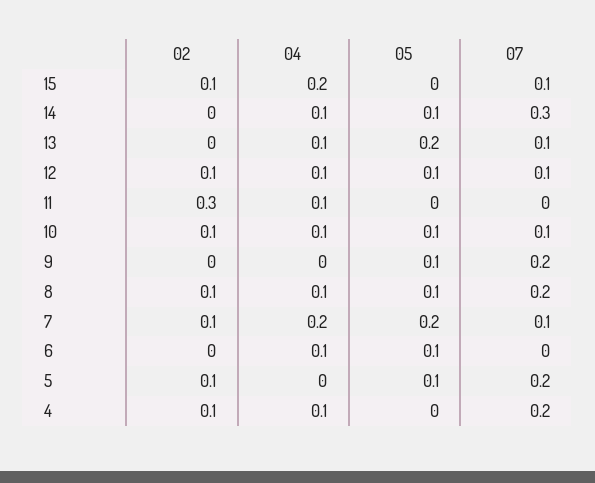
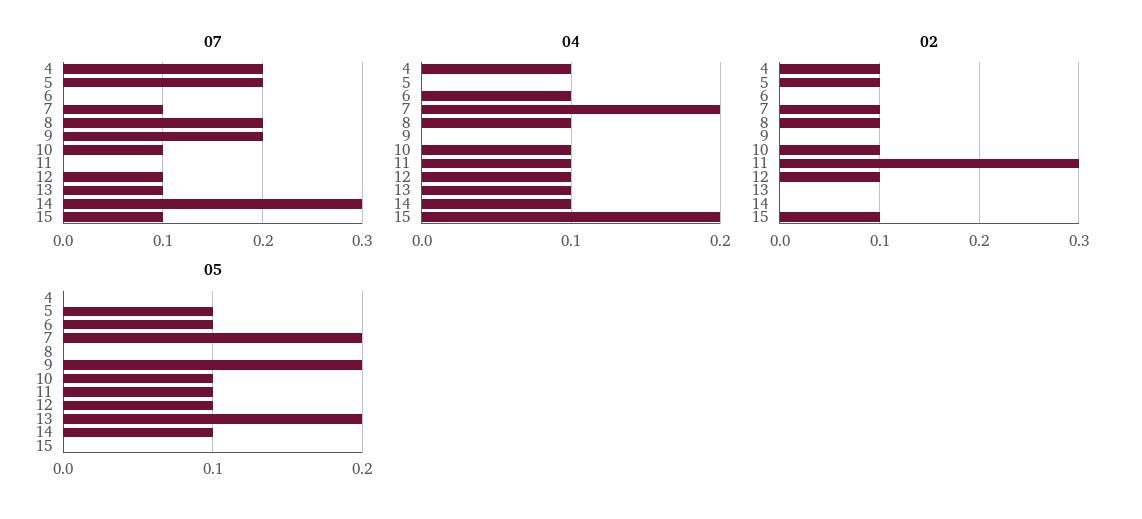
05, 11: 0 -> 0.1
05, 9: 0.1 -> 0.2
05, 8: 0.1 -> 0

